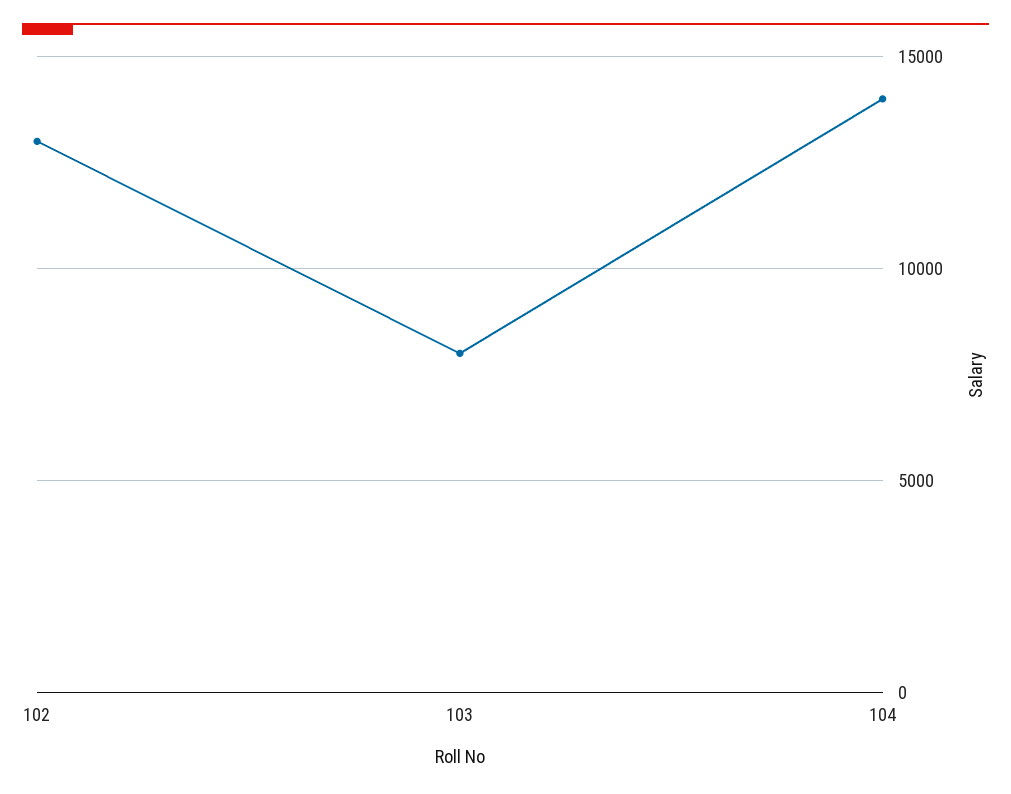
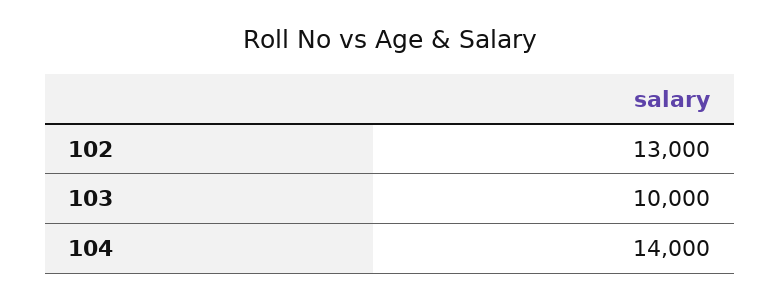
103: 8000 -> 10000

